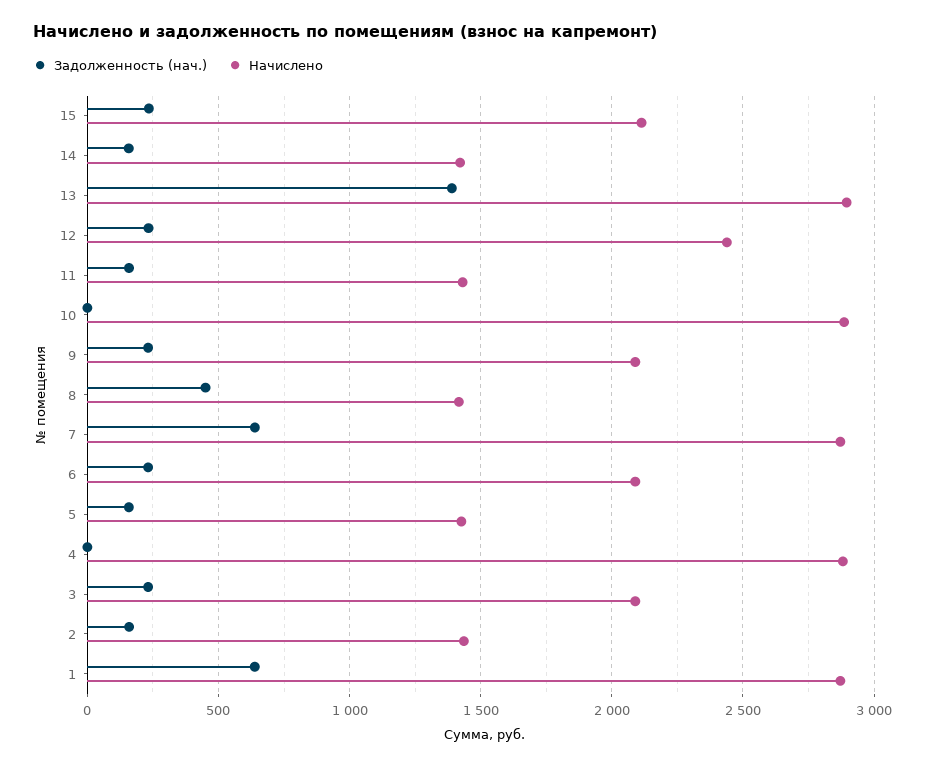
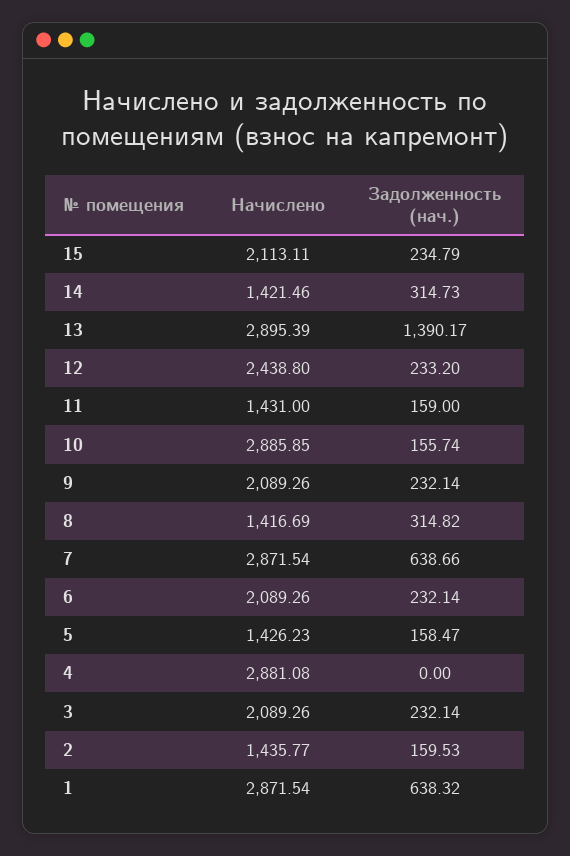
Задолженность (нач.), 14: 150 -> 314.73
Задолженность (нач.), 10: 0 -> 155.74
Задолженность (нач.), 8: 450 -> 314.82

